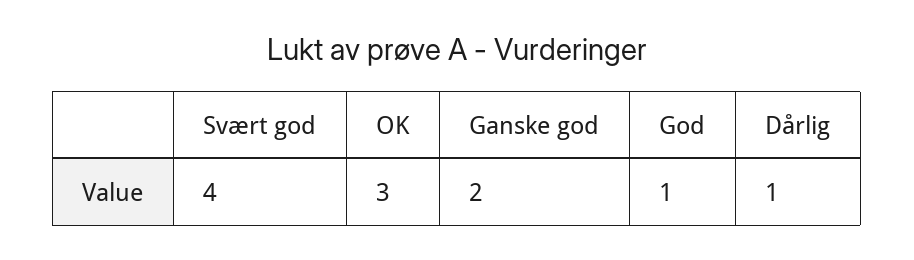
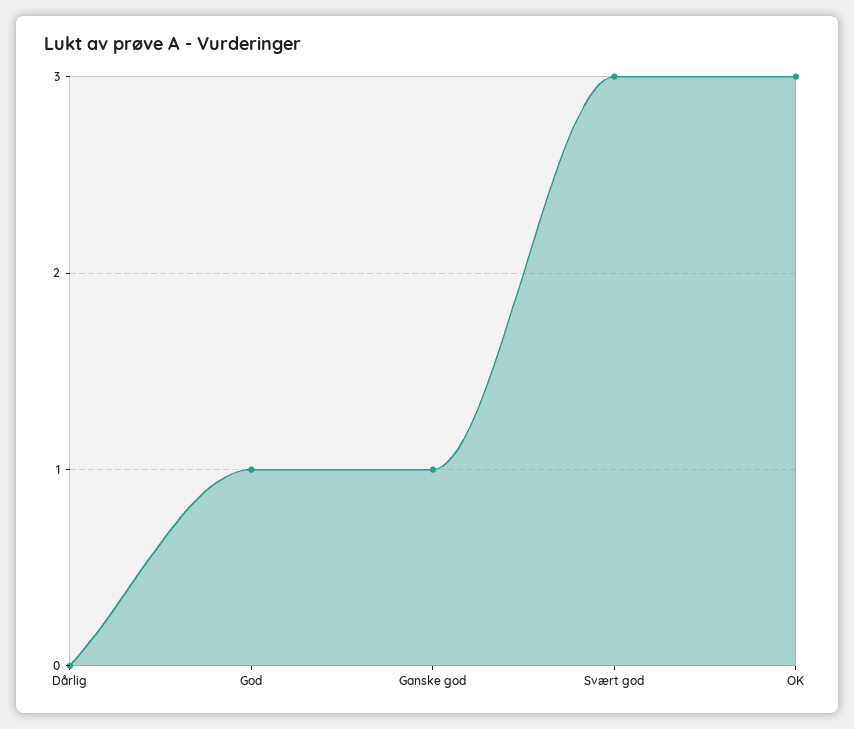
Svært god: 4 -> 3
Ganske god: 2 -> 1
Dårlig: 1 -> 0

